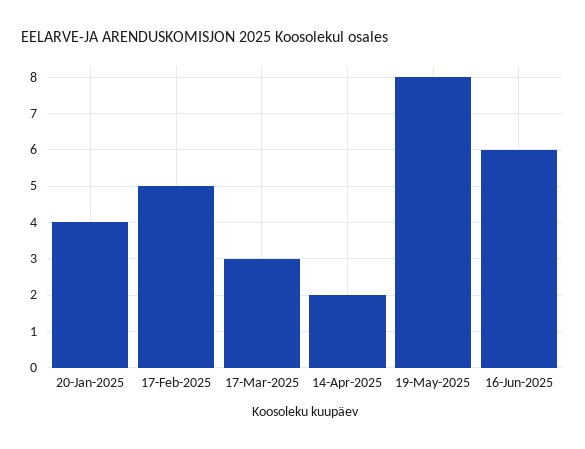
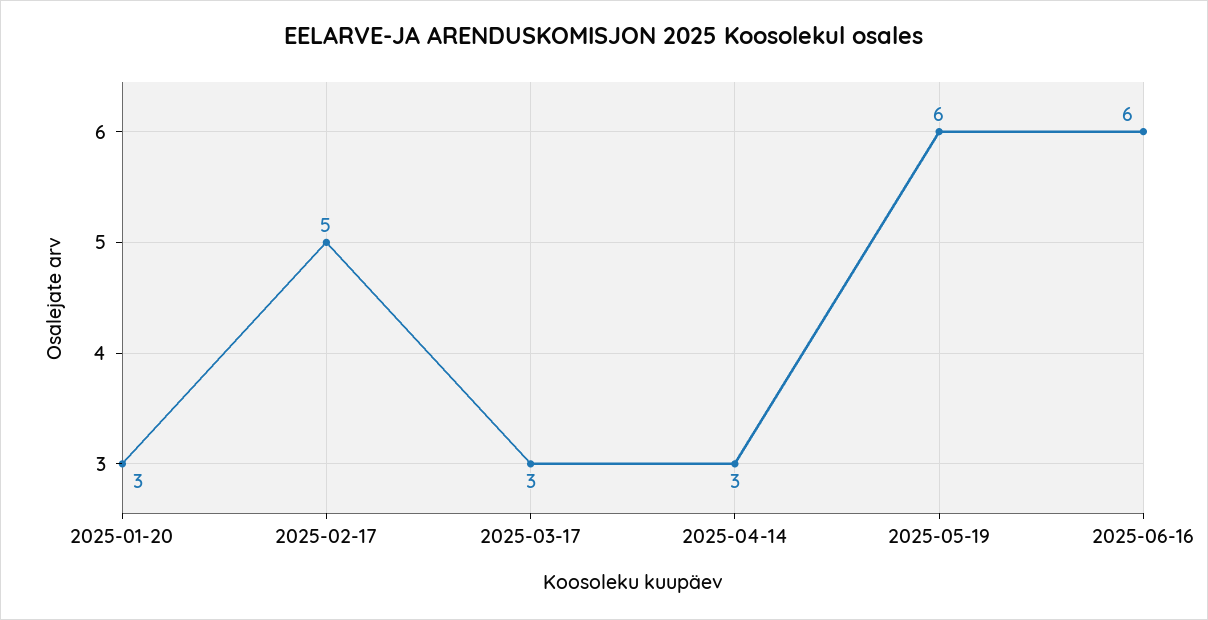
20-Jan-2025: 4 -> 3
14-Apr-2025: 2 -> 3
19-May-2025: 8 -> 6

